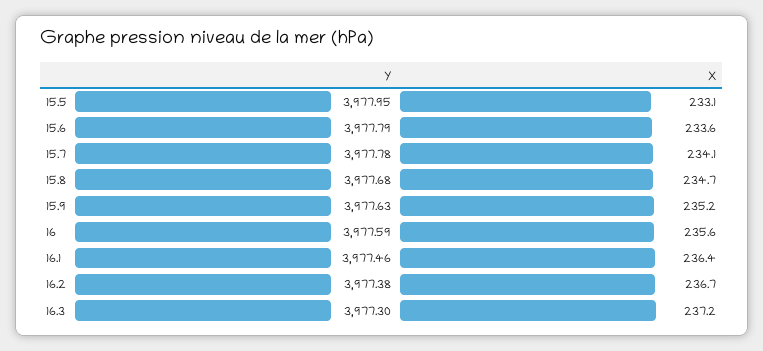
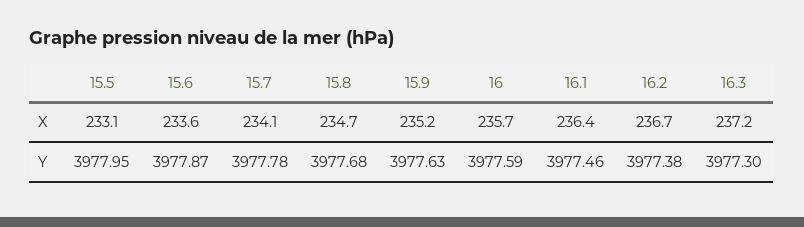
Y, 15.6: 3977.79 -> 3977.87
X, 16: 235.6 -> 235.7

